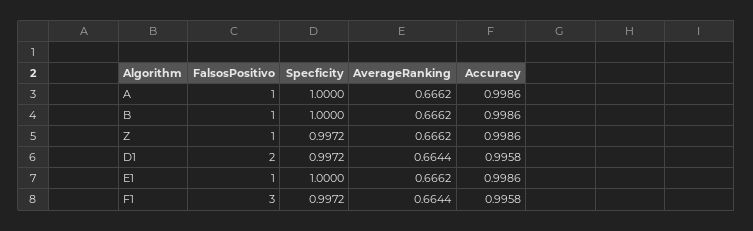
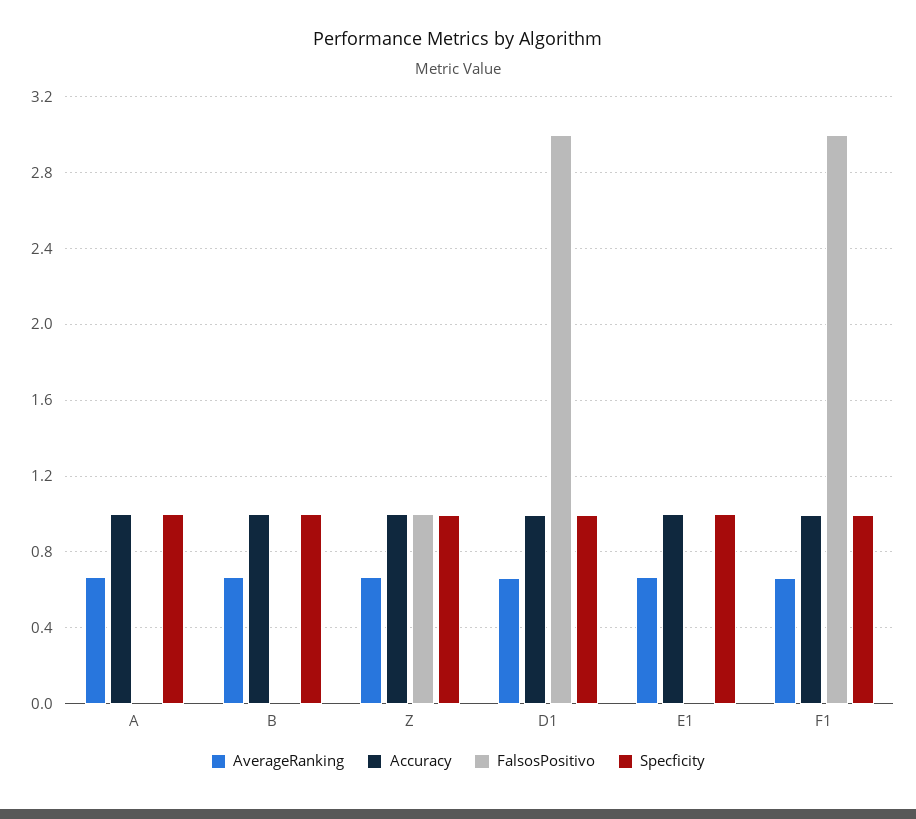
FalsosPositivo, A: 1 -> 0
FalsosPositivo, B: 1 -> 0
FalsosPositivo, D1: 2 -> 3
FalsosPositivo, E1: 1 -> 0

